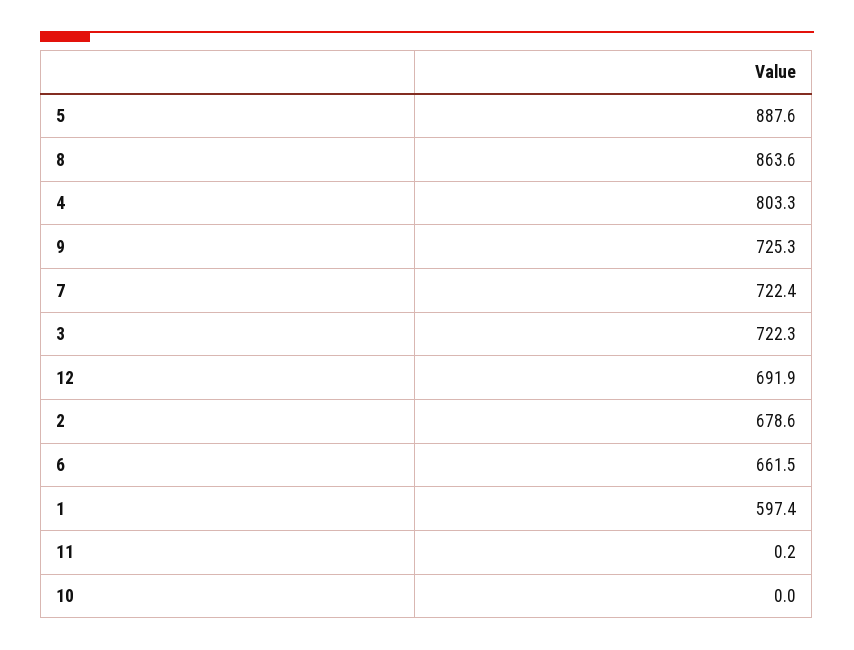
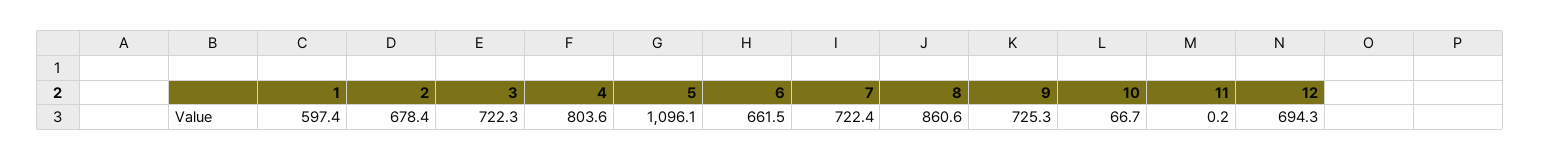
5: 887.6 -> 1096.1
8: 863.6 -> 860.6
4: 803.3 -> 803.6
12: 691.9 -> 694.3
2: 678.6 -> 678.4
10: 0 -> 66.7

